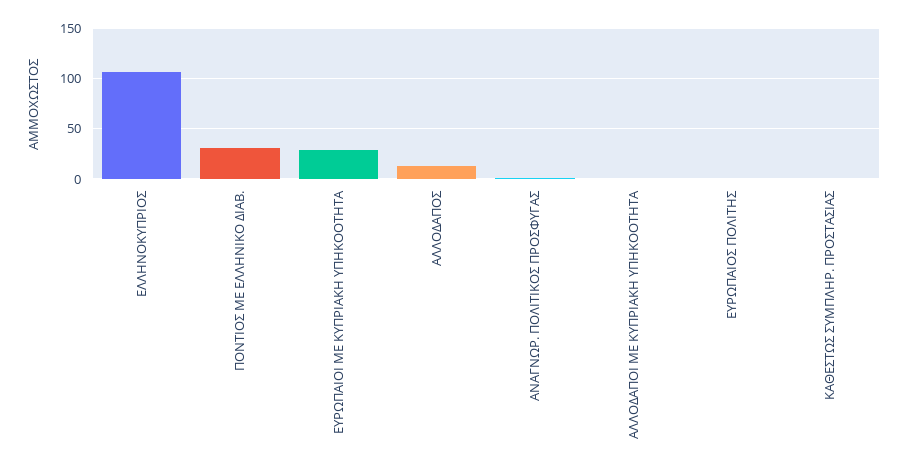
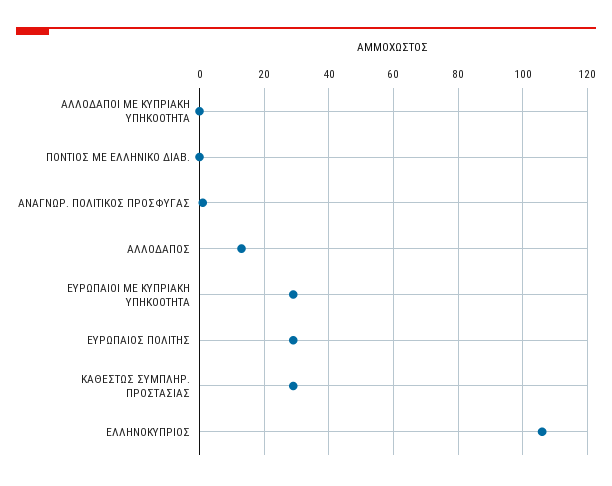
ΠΟΝΤΙΟΣ ΜΕ ΕΛΛΗΝΙΚΟ ΔΙΑΒ.: 30 -> 0
ΕΥΡΩΠΑΙΟΣ ΠΟΛΙΤΗΣ: 0 -> 30
ΚΑΘΕΣΤΩΣ ΣΥΜΠΛΗΡ. ΠΡΟΣΤΑΣΙΑΣ: 0 -> 30

